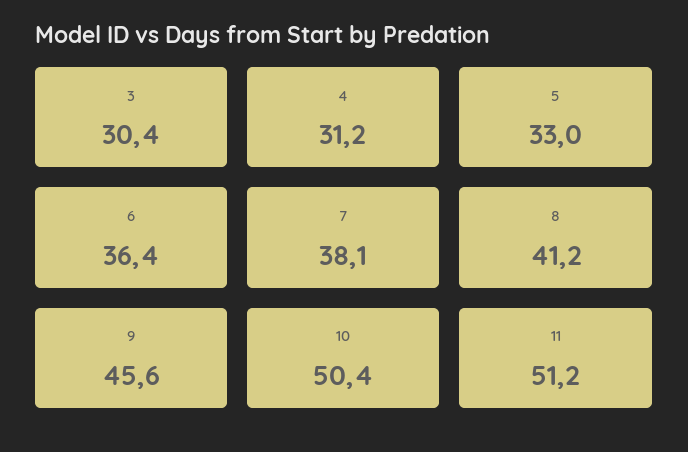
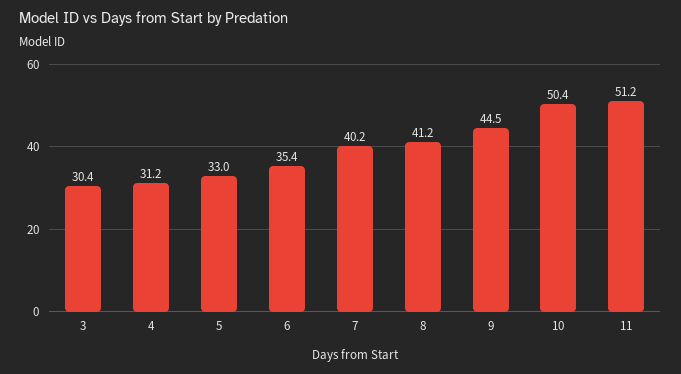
6: 36.4 -> 35.4
7: 38.1 -> 40.2
9: 45.6 -> 44.5

